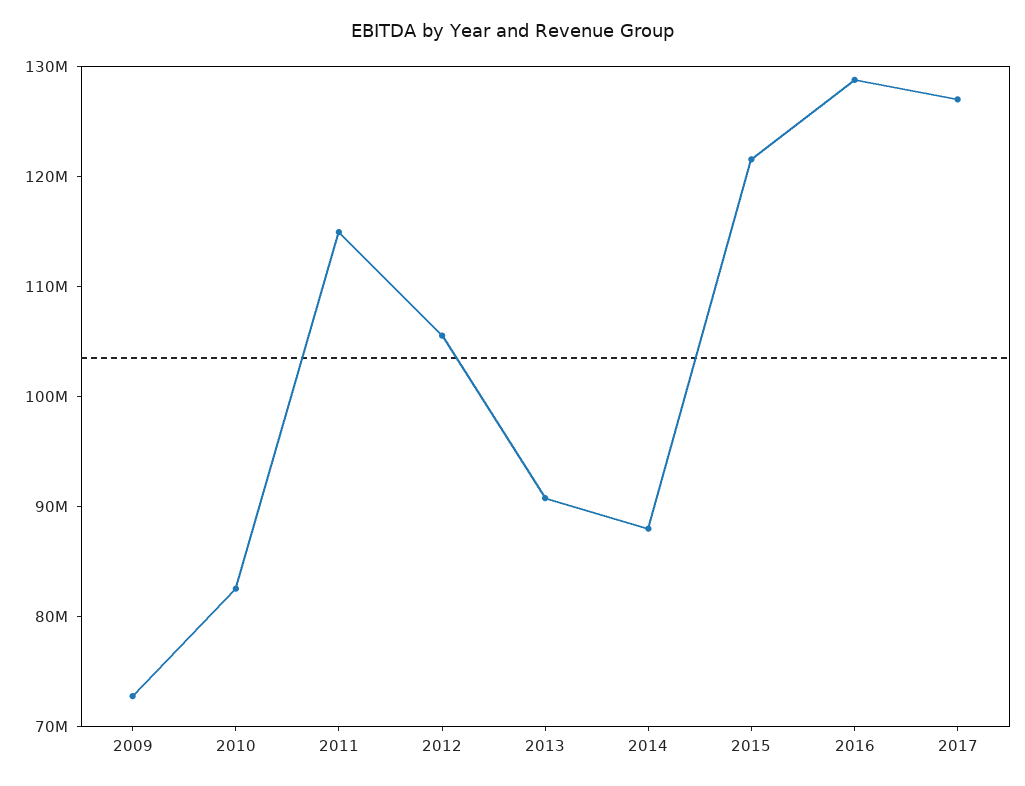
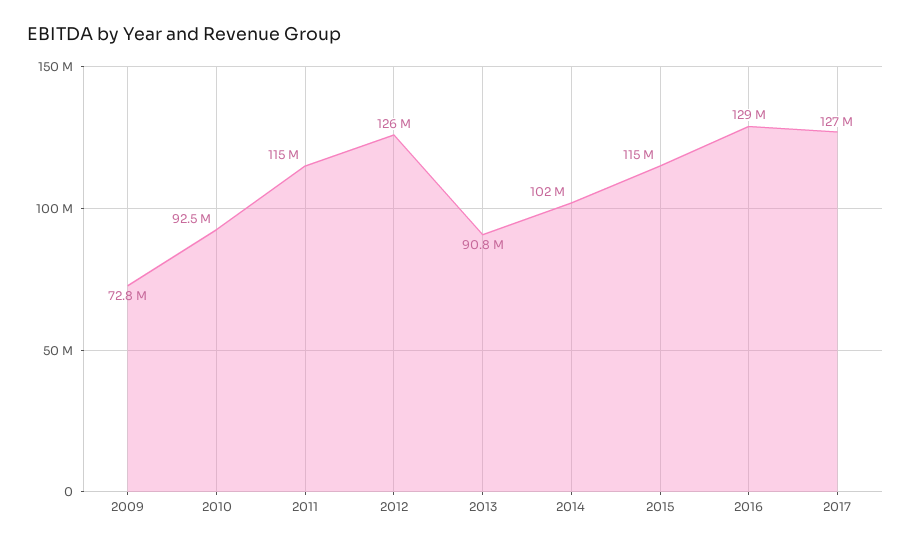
2010: 82000000 -> 92500000
2012: 106000000 -> 126000000
2014: 88000000 -> 102000000
2015: 122000000 -> 115000000

